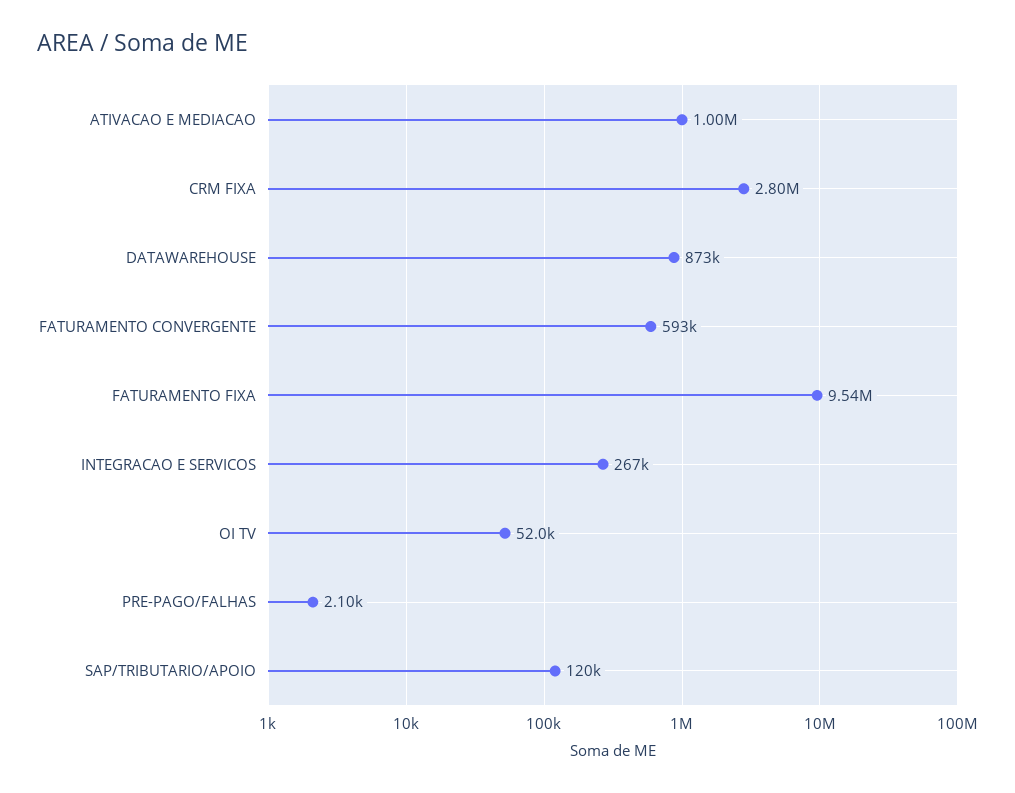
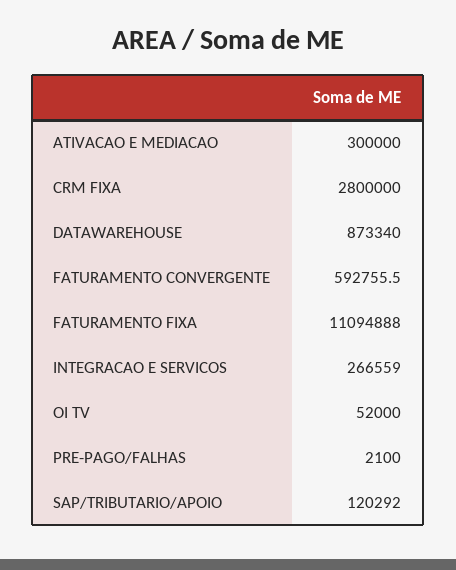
ATIVACAO E MEDIACAO: 1000000 -> 300000
FATURAMENTO FIXA: 9540000 -> 11094888

